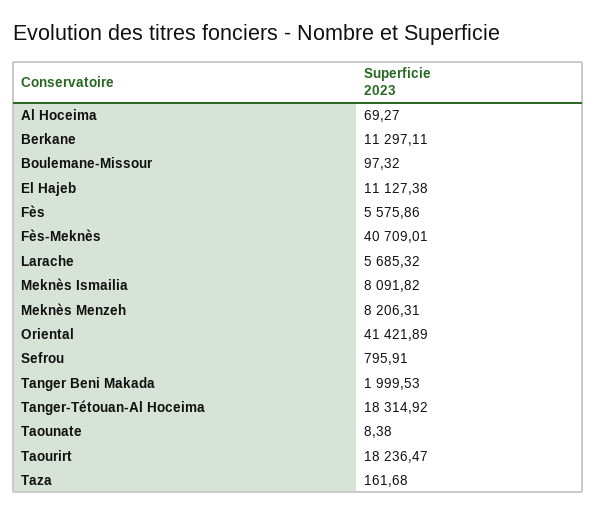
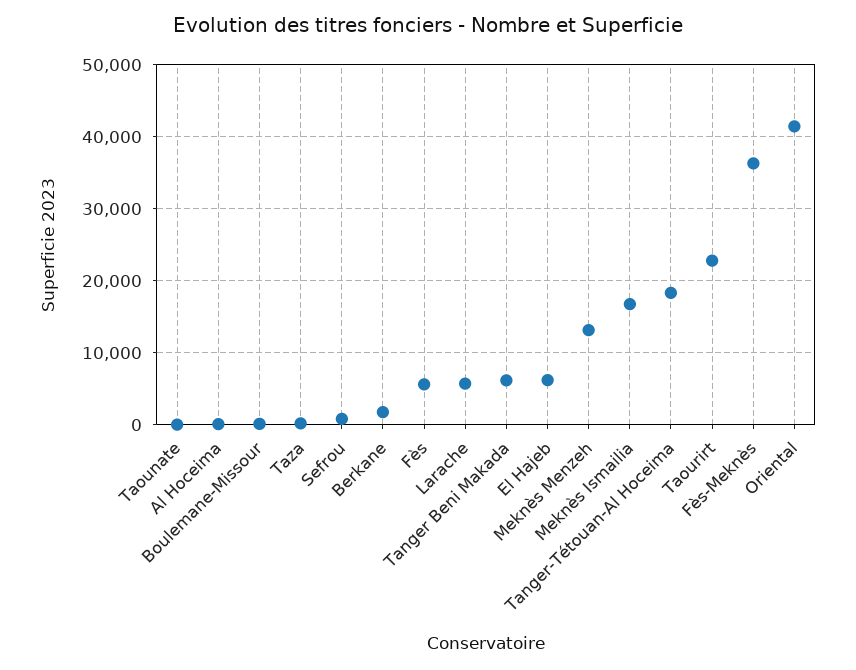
Berkane: 11297.11 -> 2000
El Hajeb: 11127.38 -> 6000
Fès-Meknès: 40709.01 -> 36000
Meknès Ismailia: 8091.82 -> 17000
Meknès Menzeh: 8206.31 -> 13000
Tanger Beni Makada: 1999.53 -> 6000
Taourirt: 18236.47 -> 23000

